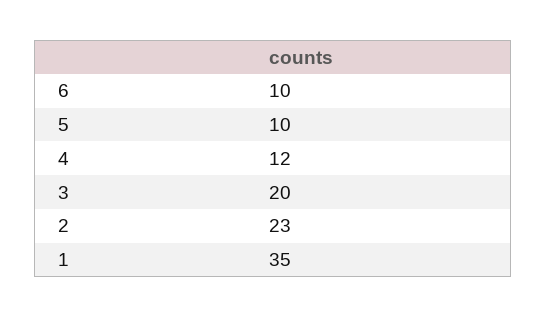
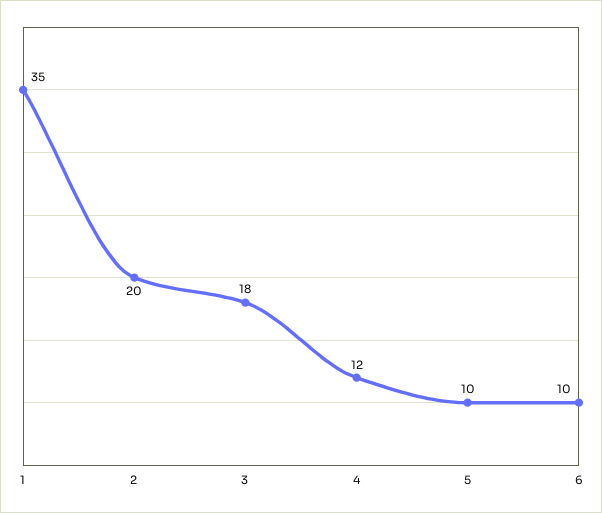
3: 20 -> 18
2: 23 -> 20

